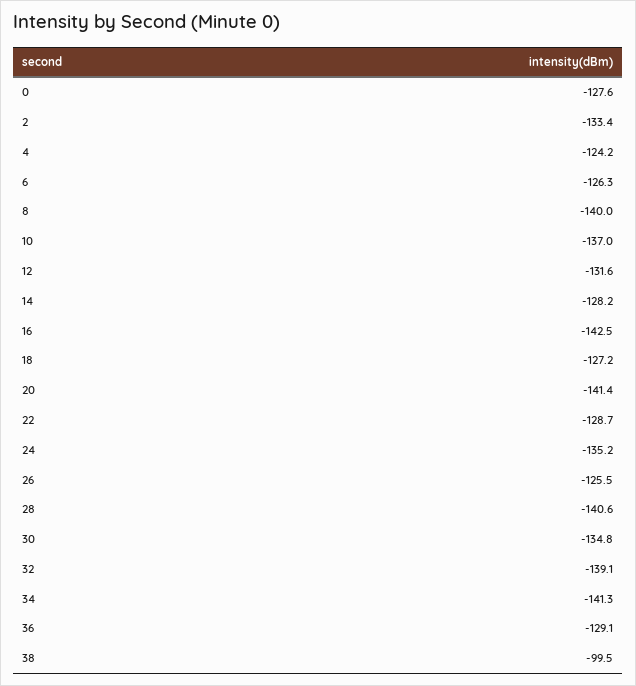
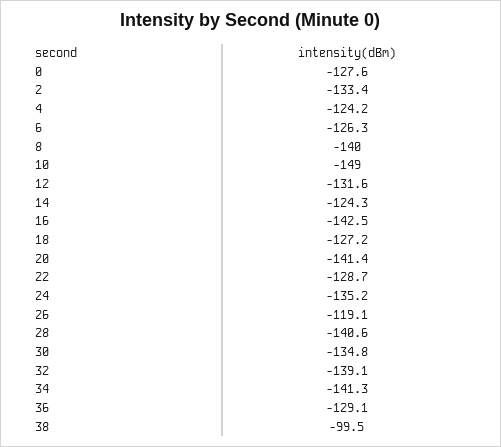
10: -137 -> -149
14: -128.2 -> -124.3
26: -125.5 -> -119.1

